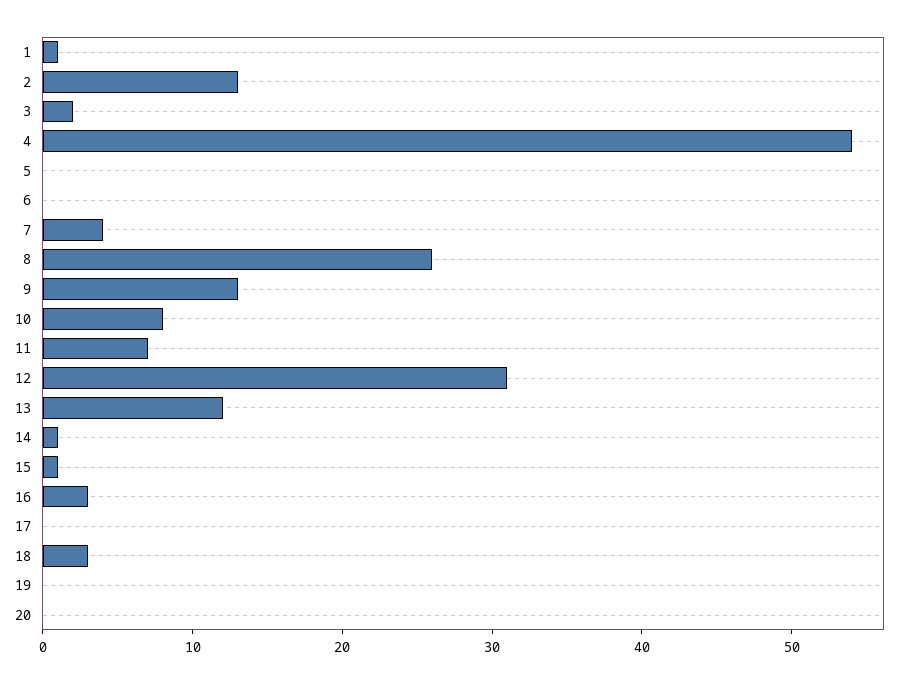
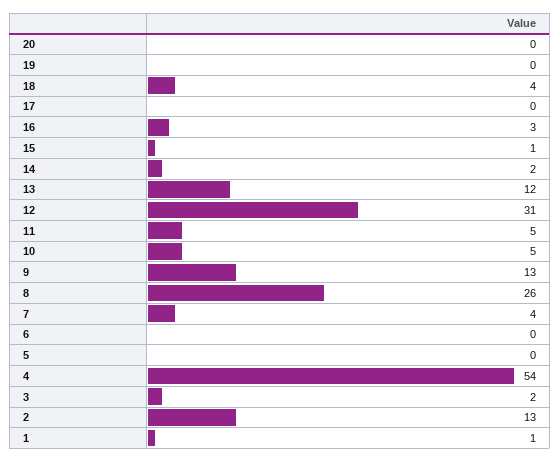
10: 8 -> 5
11: 7 -> 5
14: 1 -> 2
18: 3 -> 4

